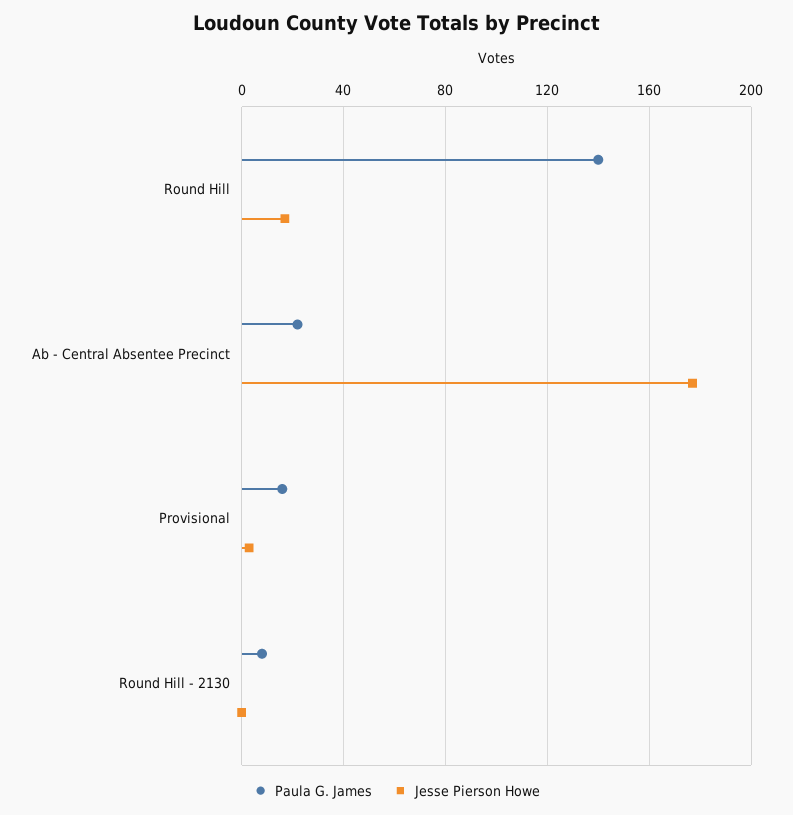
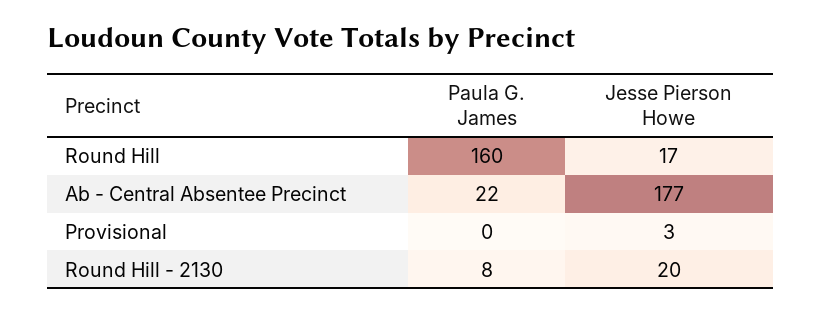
Paula G. James, Round Hill: 140 -> 160
Paula G. James, Provisional: 15 -> 0
Jesse Pierson Howe, Round Hill - 2130: 0 -> 20

